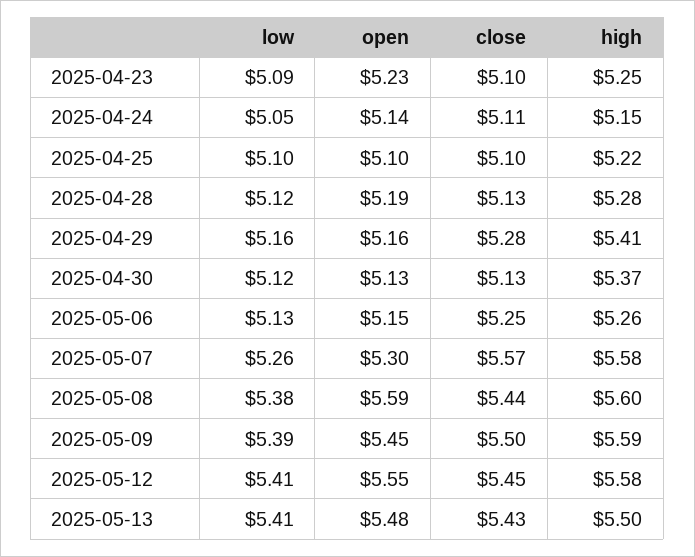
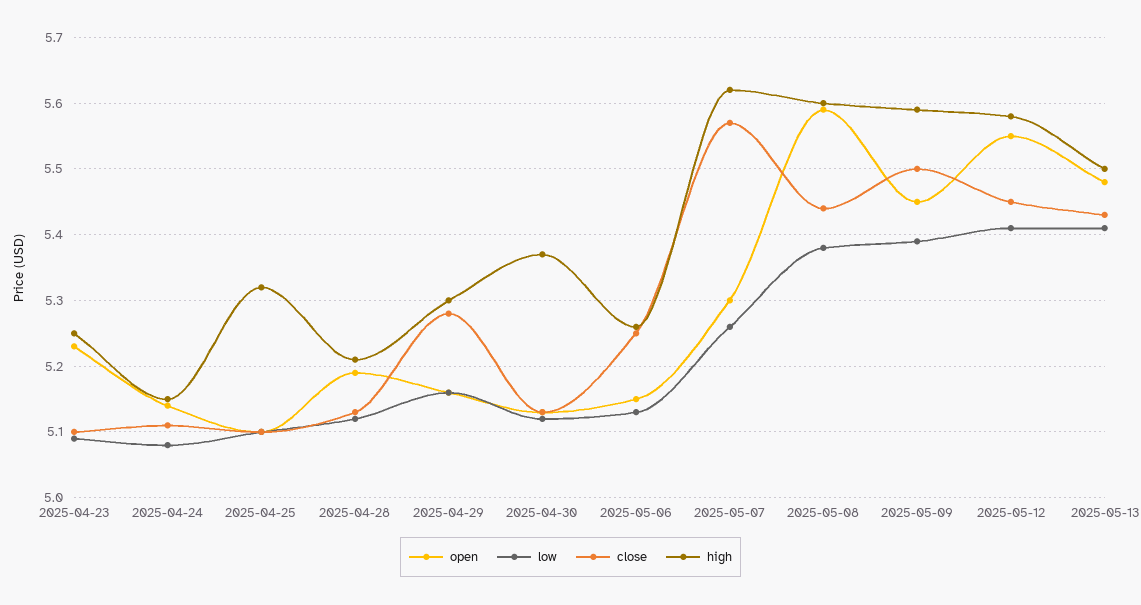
low, 2025-04-24: 5.05 -> 5.08
high, 2025-04-25: 5.22 -> 5.32
high, 2025-04-28: 5.28 -> 5.21
high, 2025-04-29: 5.41 -> 5.3
high, 2025-05-07: 5.58 -> 5.62

